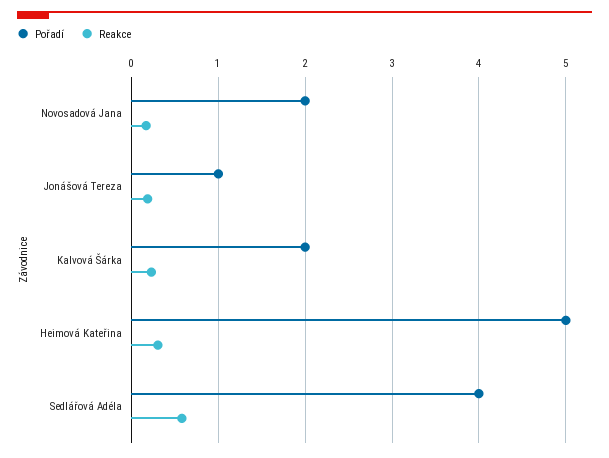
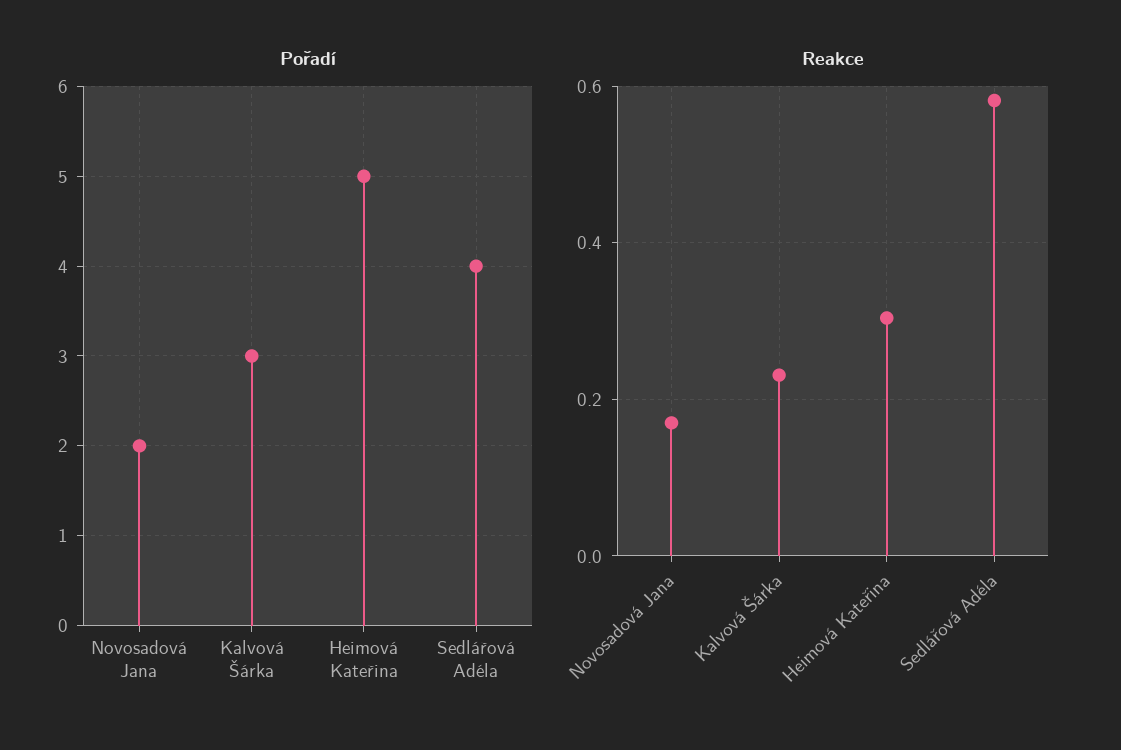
Pořadí, Jonášová Tereza: 1 -> none
Reakce, Jonášová Tereza: 0.2 -> none
Pořadí, Kalvová Šárka: 2 -> 3

